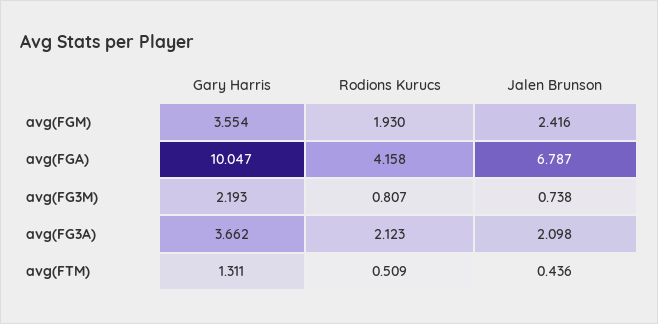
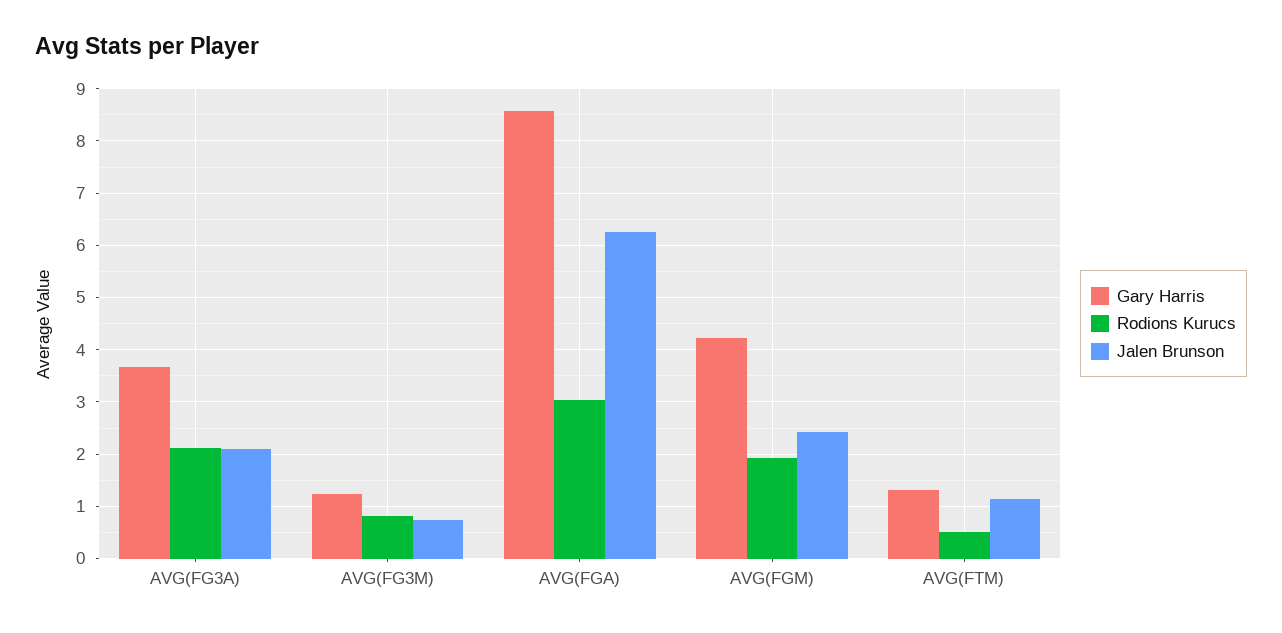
Gary Harris, avg(FGM): 3.554 -> 4.2
Gary Harris, avg(FGA): 10.047 -> 8.6
Rodions Kurucs, avg(FGA): 4.158 -> 3
Jalen Brunson, avg(FGA): 6.787 -> 6.2
Gary Harris, avg(FG3M): 2.193 -> 1.2
Jalen Brunson, avg(FTM): 0.436 -> 1.2

